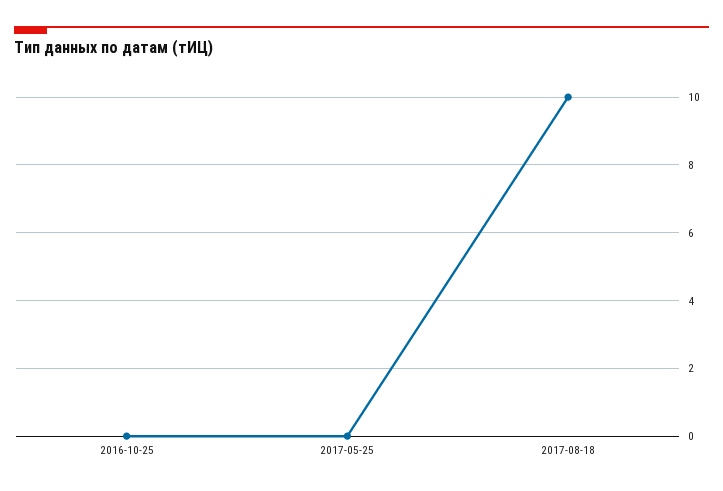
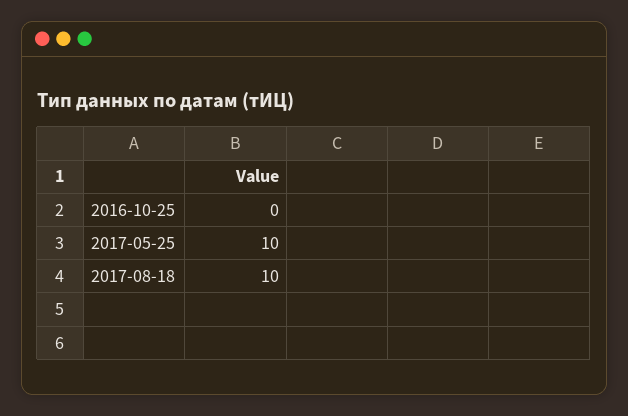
2017-05-25: 0 -> 10

